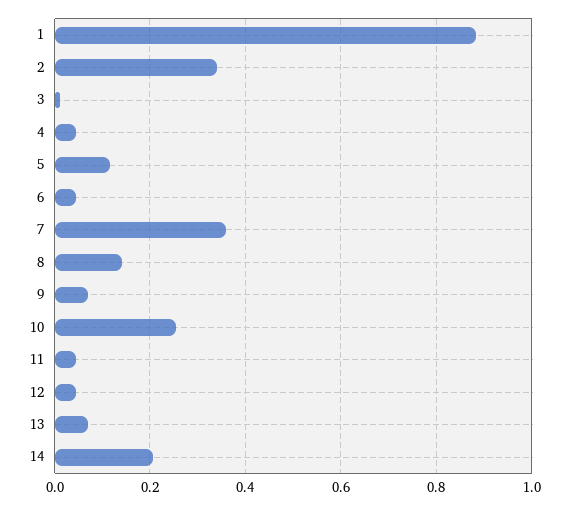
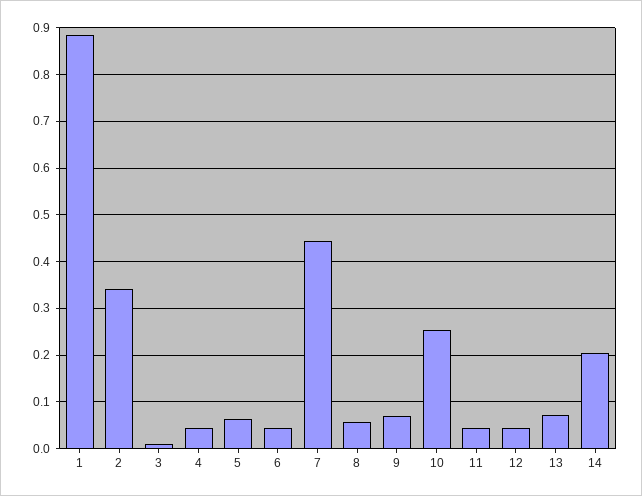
5: 0.12 -> 0.06
7: 0.36 -> 0.44
8: 0.14 -> 0.06

